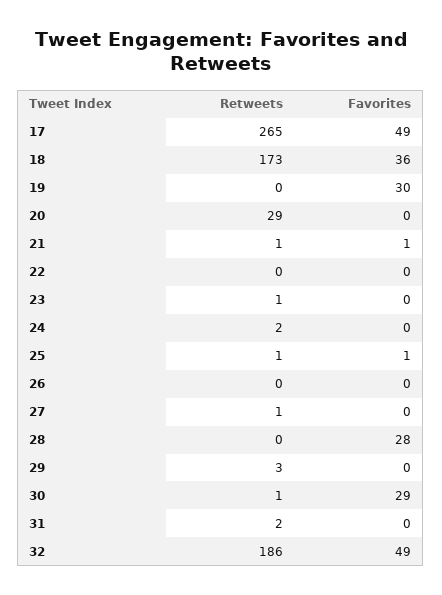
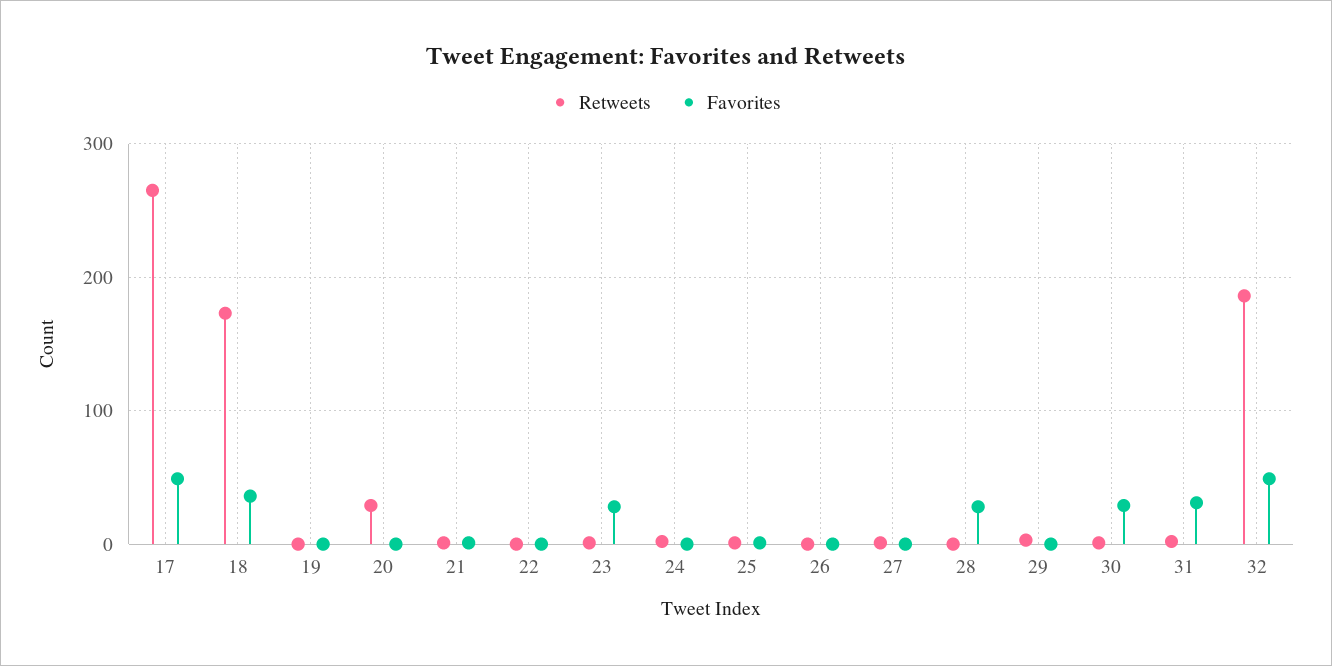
Favorites, 19: 30 -> 0
Favorites, 23: 0 -> 30
Favorites, 31: 0 -> 30

